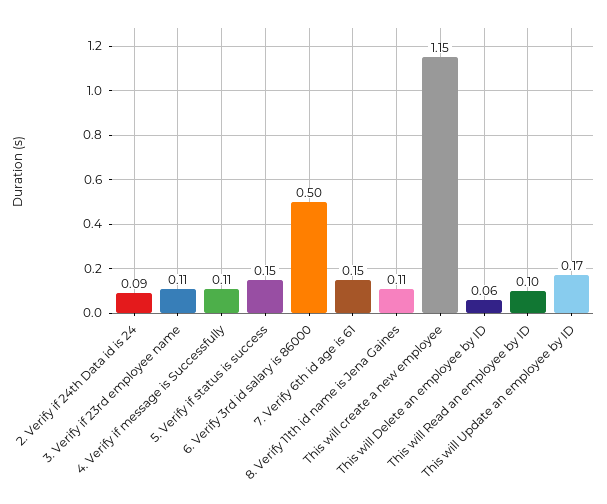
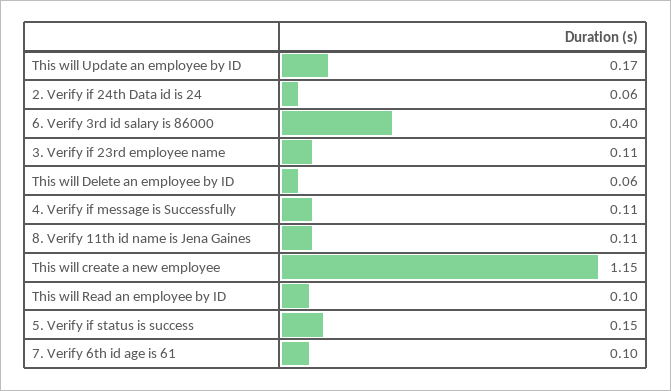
2. Verify if 24th Data id is 24: 0.09 -> 0.06
6. Verify 3rd id salary is 86000: 0.5 -> 0.4
7. Verify 6th id age is 61: 0.15 -> 0.1

